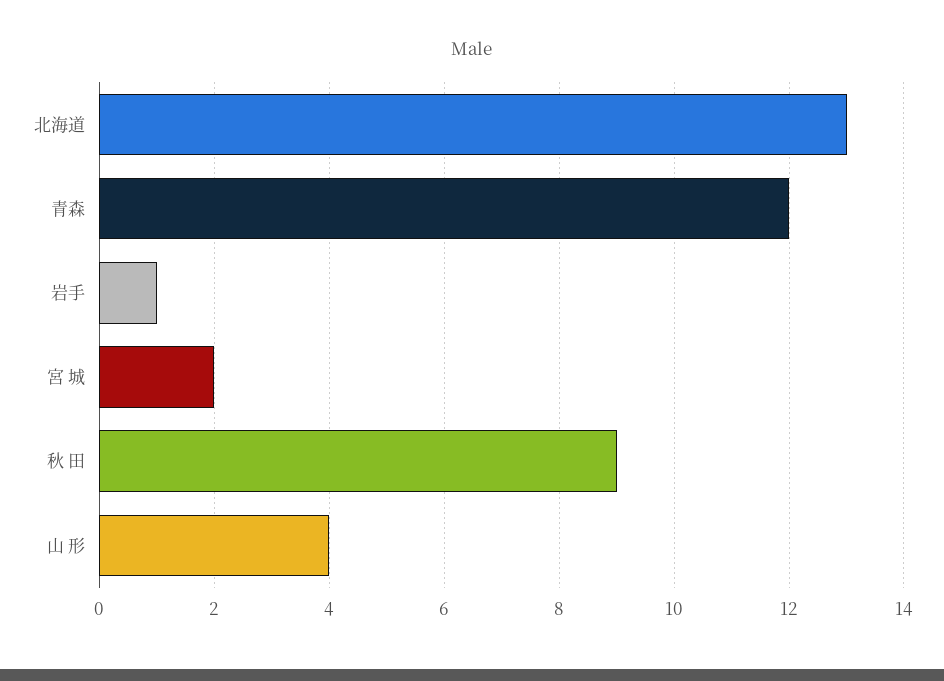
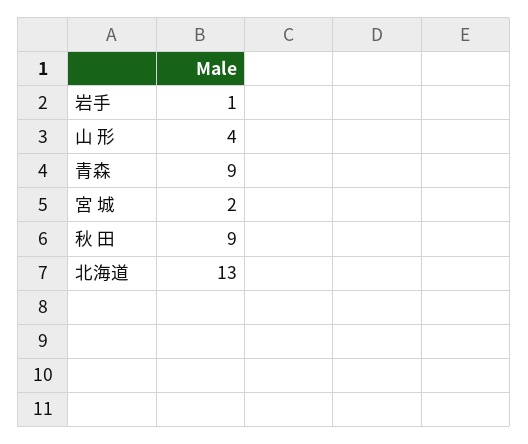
青森: 12 -> 9

